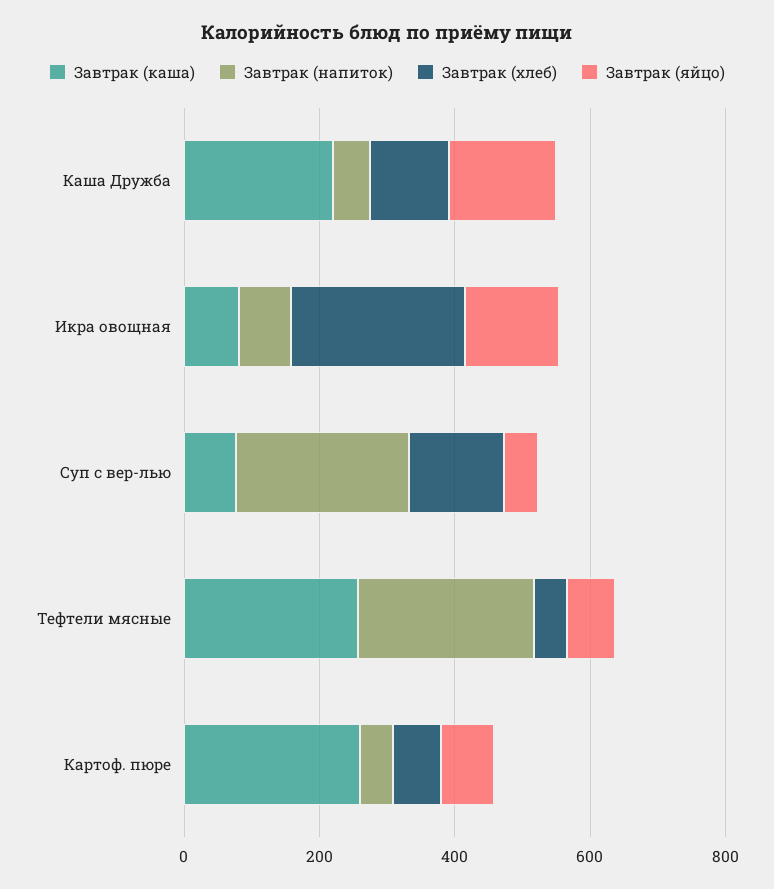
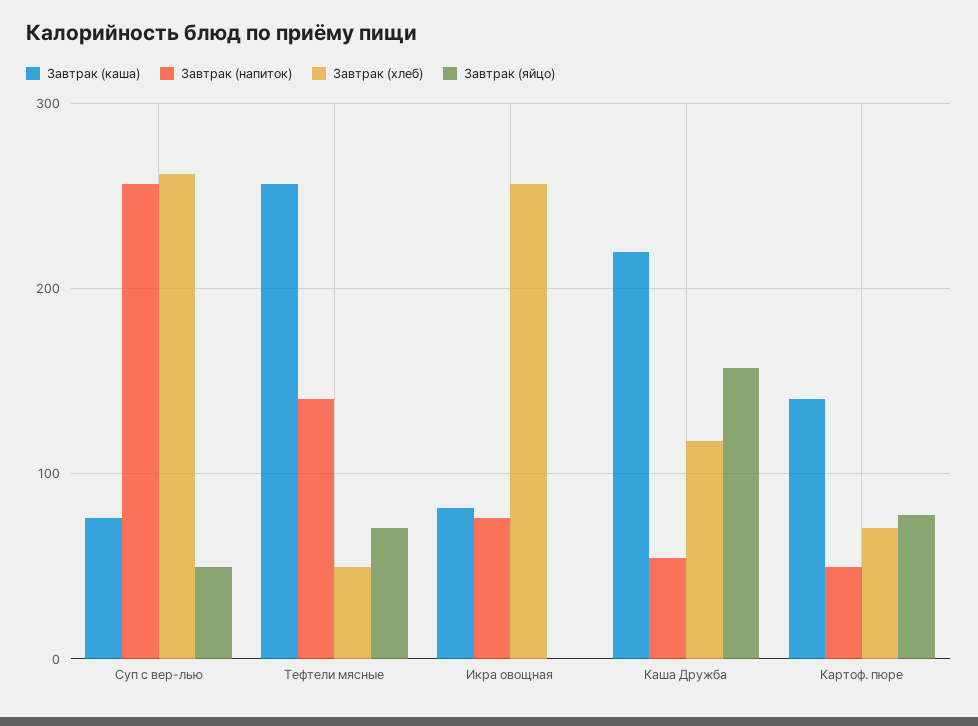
Завтрак (яйцо), Икра овощная: 150 -> 0
Завтрак (хлеб), Суп с вер-лью: 150 -> 260
Завтрак (напиток), Тефтели мясные: 250 -> 140
Завтрак (каша), Картоф. пюре: 250 -> 140

